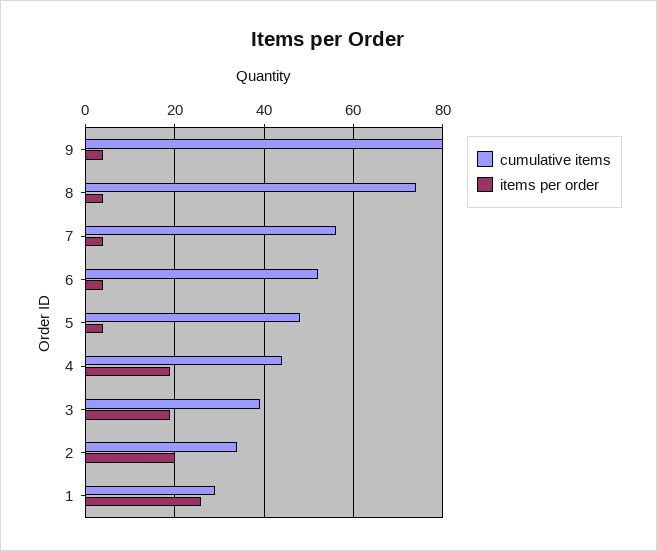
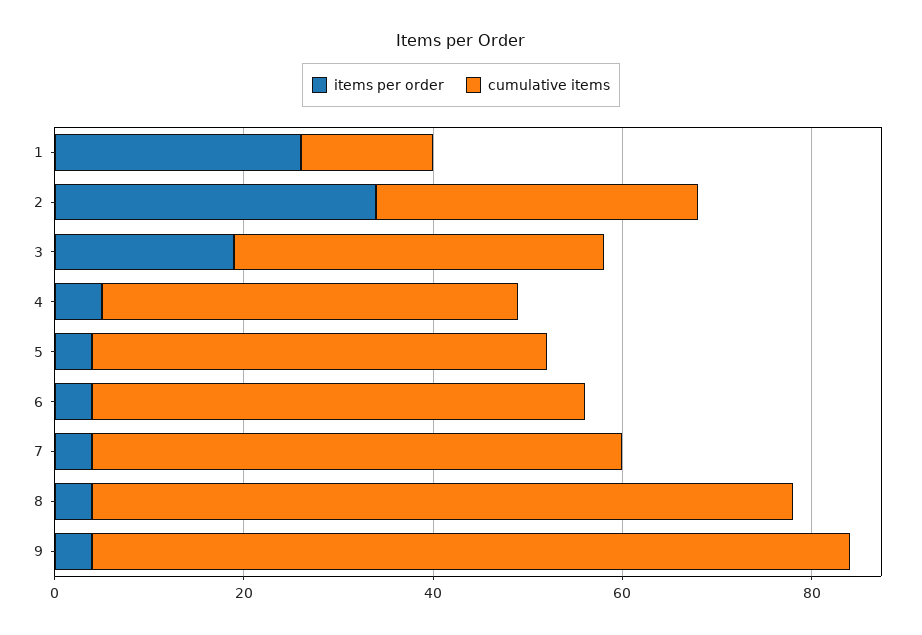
items per order, 4: 20 -> 5
items per order, 2: 20 -> 35
cumulative items, 1: 30 -> 15

